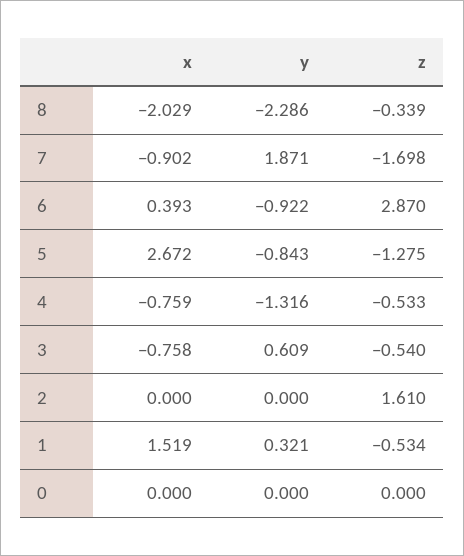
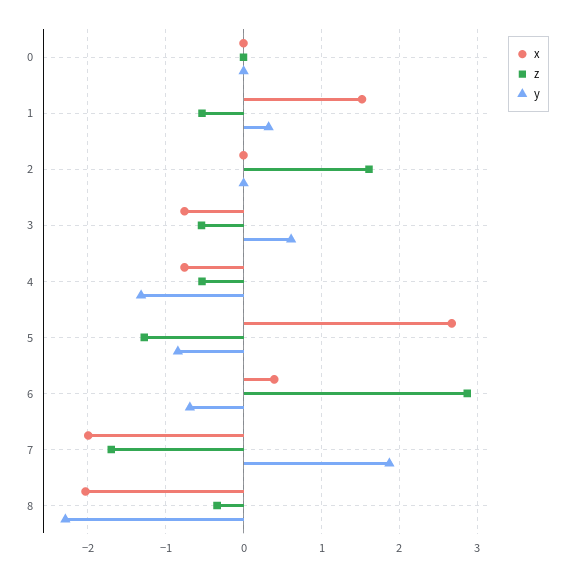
x, 7: -0.902 -> -2
y, 6: -0.922 -> -0.7

